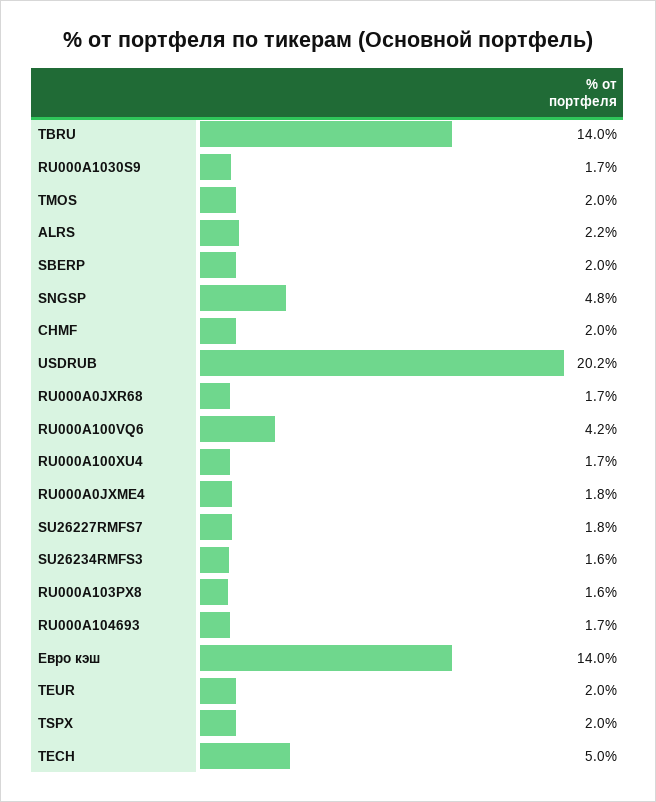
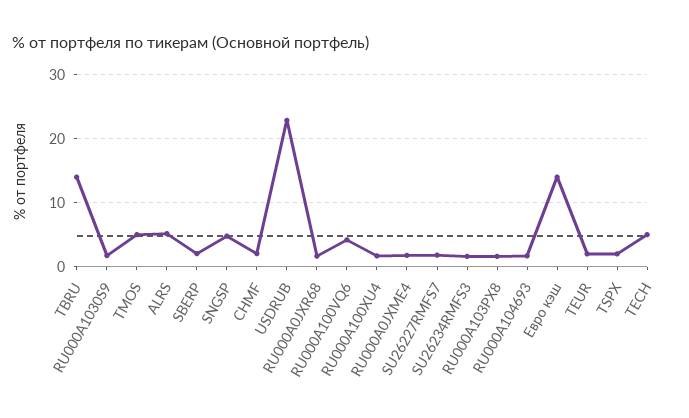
TMOS: 2 -> 5
ALRS: 2.2 -> 5
USDRUB: 20.2 -> 23

